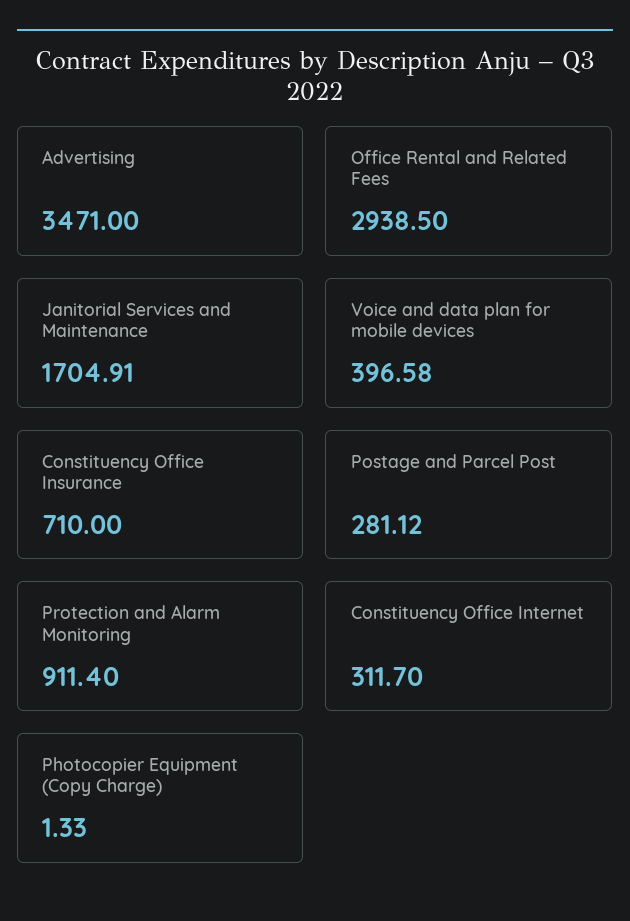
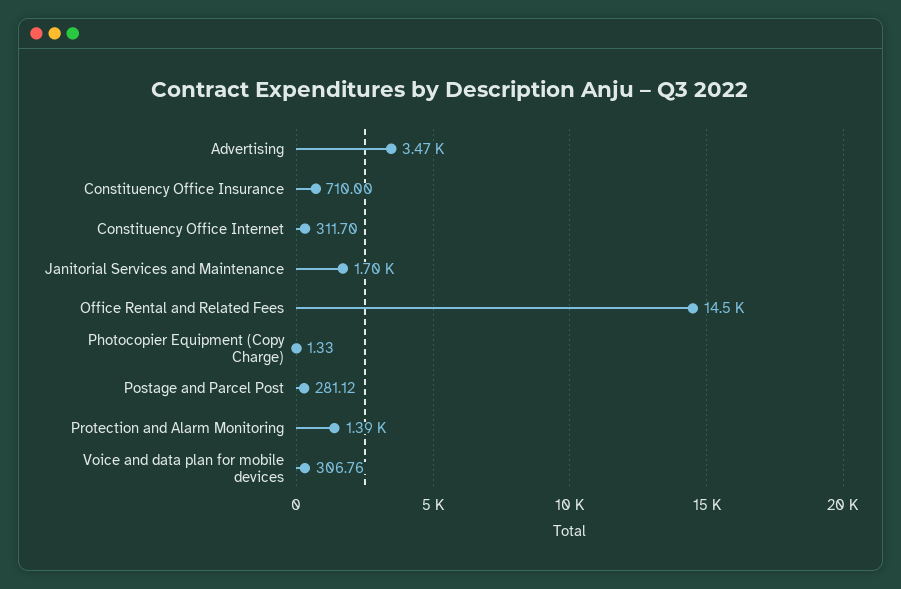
Office Rental and Related Fees: 2938.5 -> 14500
Voice and data plan for mobile devices: 396.58 -> 306.76
Protection and Alarm Monitoring: 911.4 -> 1390

